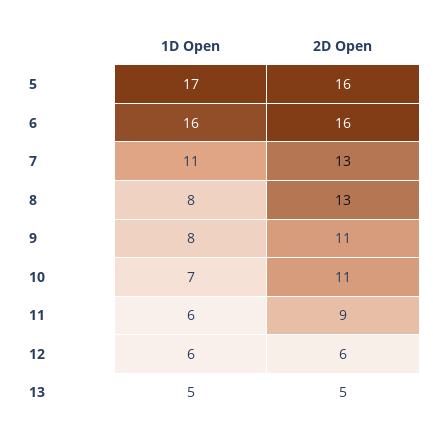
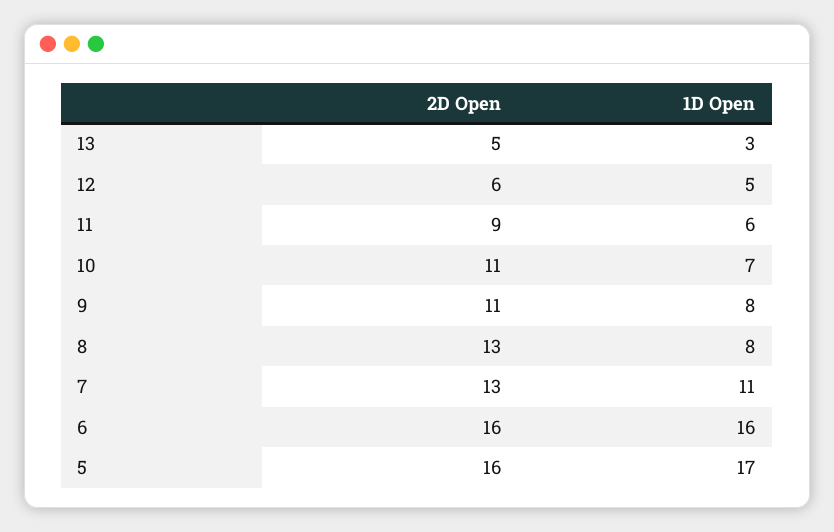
1D Open, 12: 6 -> 5
1D Open, 13: 5 -> 3

